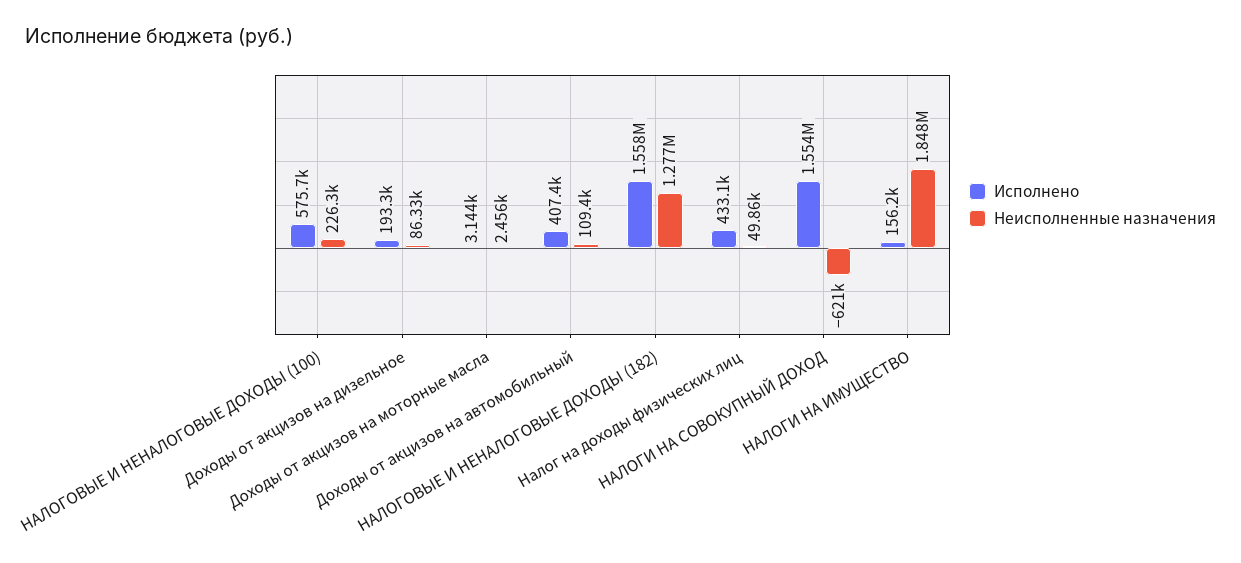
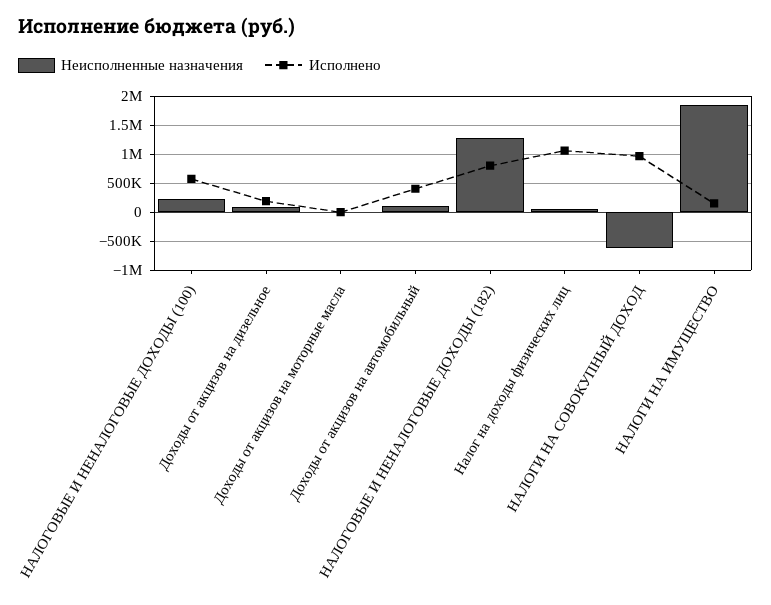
Исполнено, НАЛОГОВЫЕ И НЕНАЛОГОВЫЕ ДОХОДЫ (182): 1558000 -> 750000
Исполнено, Налог на доходы физических лиц: 433100 -> 1000000
Исполнено, НАЛОГИ НА СОВОКУПНЫЙ ДОХОД: 1554000 -> 1000000

